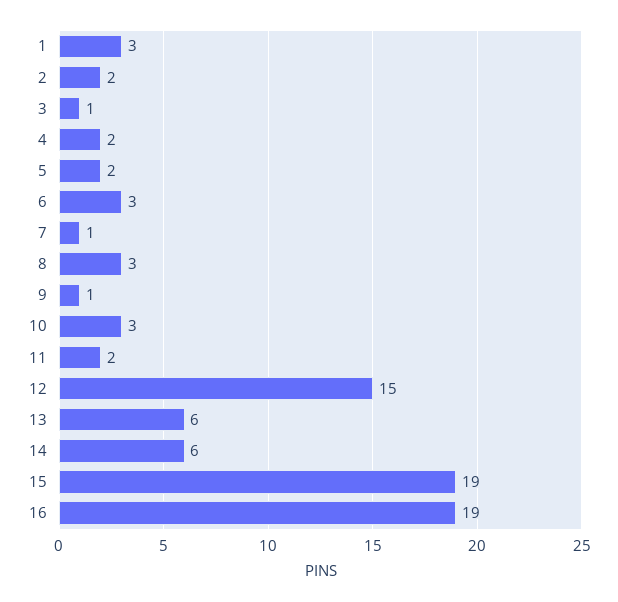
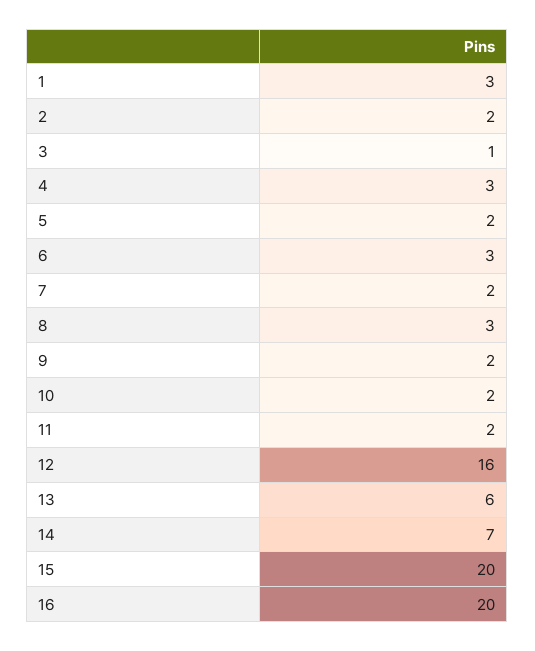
4: 2 -> 3
7: 1 -> 2
9: 1 -> 2
10: 3 -> 2
12: 15 -> 16
14: 6 -> 7
15: 19 -> 20
16: 19 -> 20

